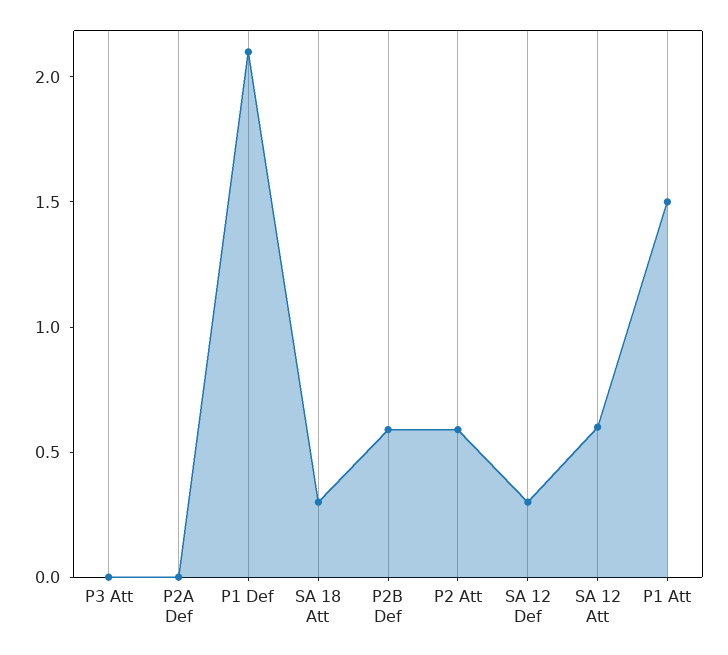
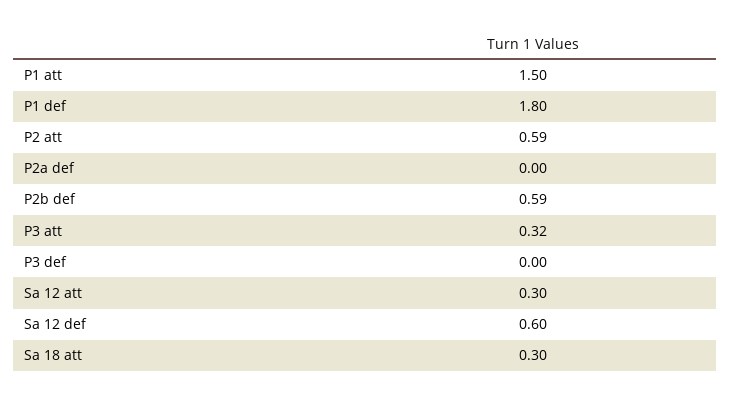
P3 Att: 0 -> 0.32
P1 Def: 2.1 -> 1.8
SA 12 Def: 0.3 -> 0.6
SA 12 Att: 0.6 -> 0.3
P3 def: none -> 0

